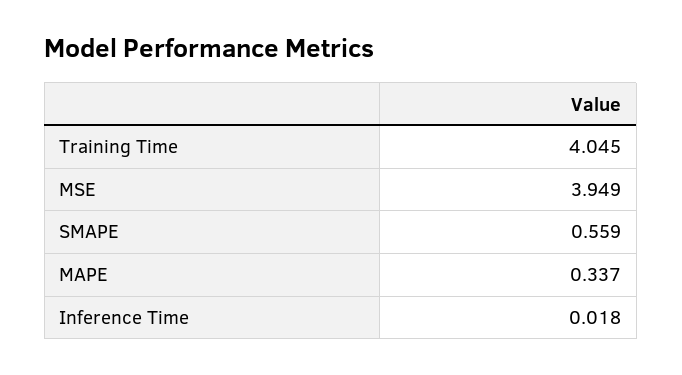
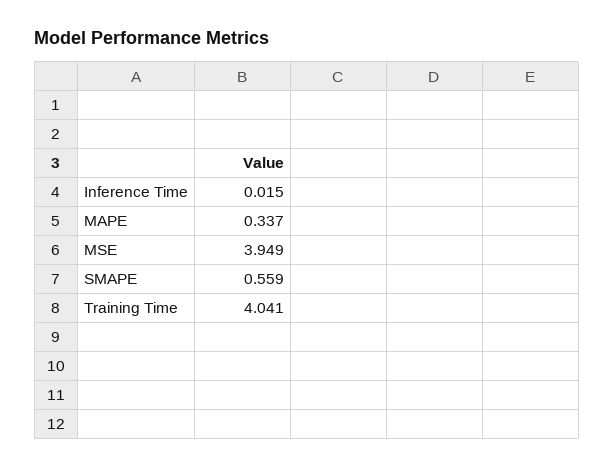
Training Time: 4.045 -> 4.041
Inference Time: 0.018 -> 0.015

